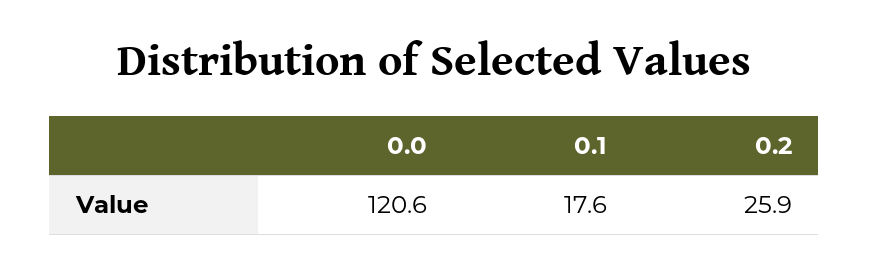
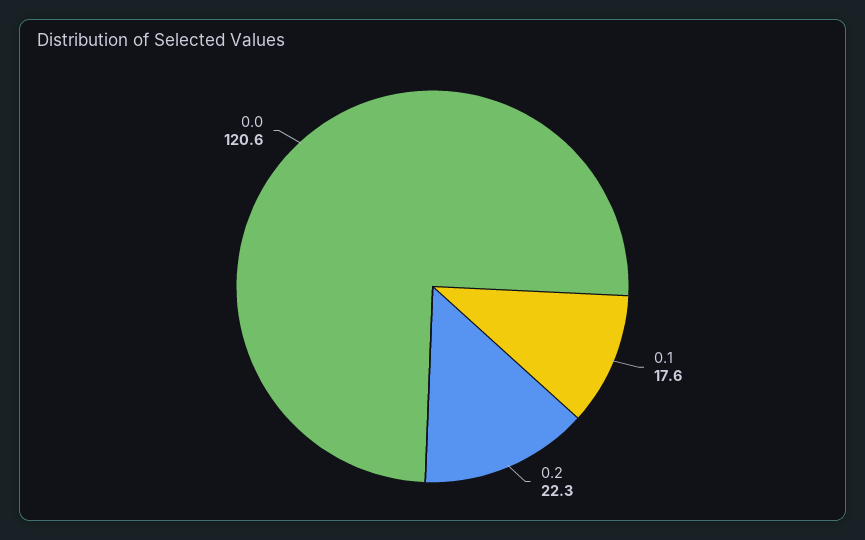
0.2: 25.9 -> 22.3

